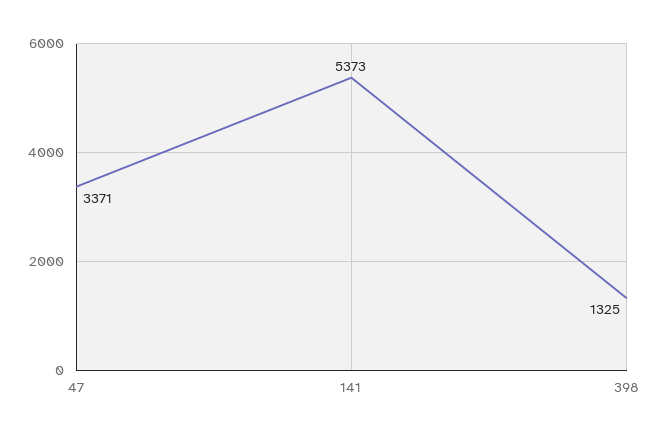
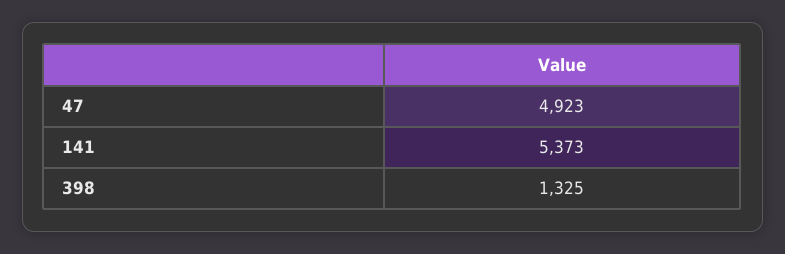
47: 3371 -> 4923

